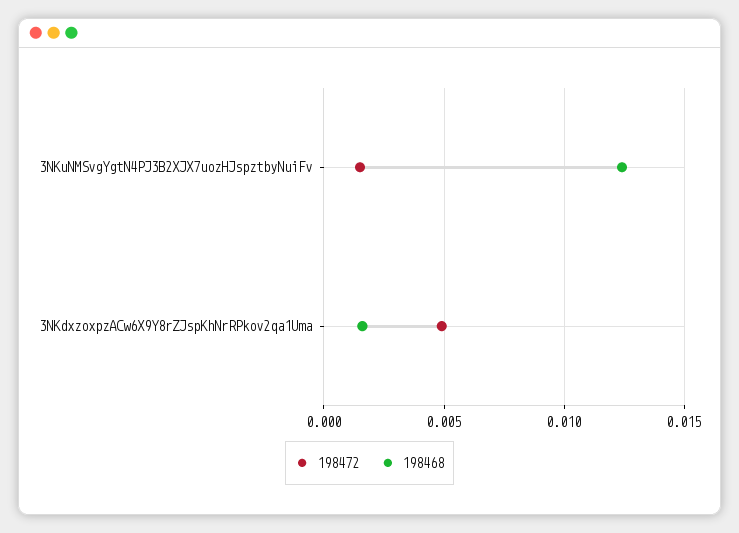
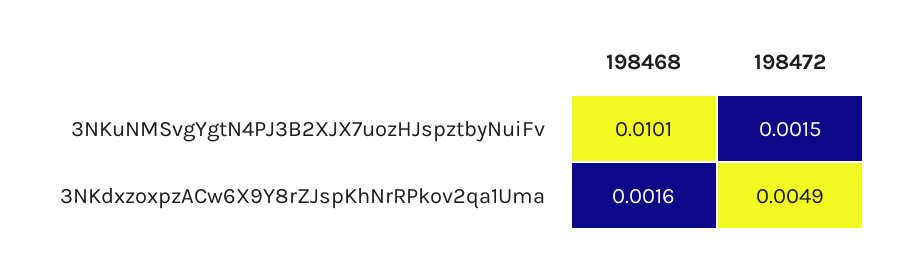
198468, 3NKuNMSvgYgtN4PJ3B2XJX7uozHJspztbyNuiFv: 0.0125 -> 0.0101

